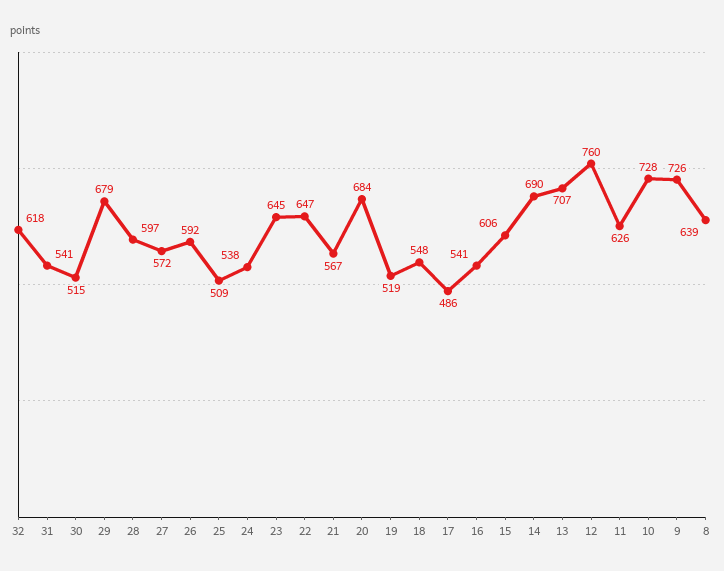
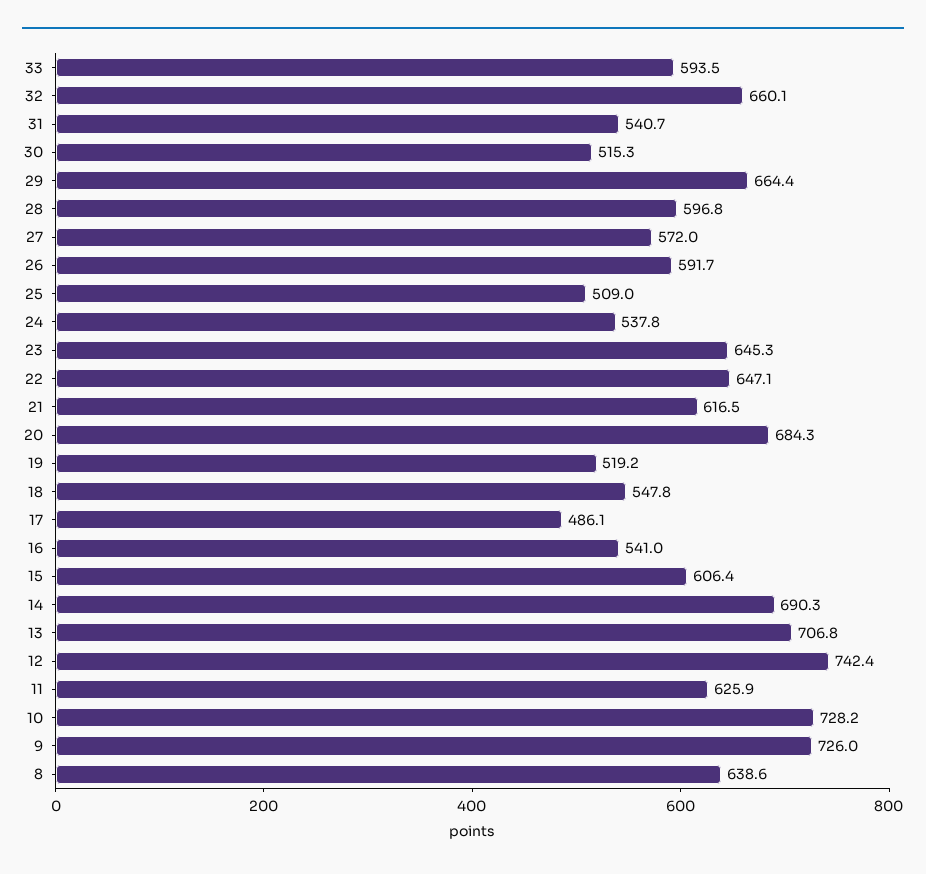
32: 618 -> 660.1
29: 679 -> 664.4
21: 567 -> 616.5
12: 760 -> 742.4
33: none -> 593.5

